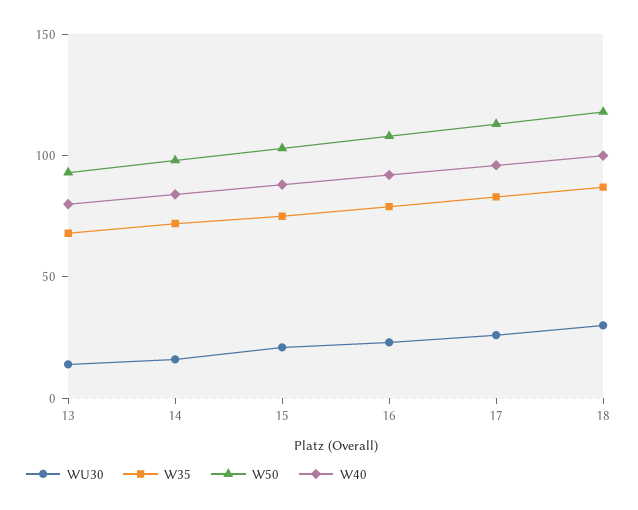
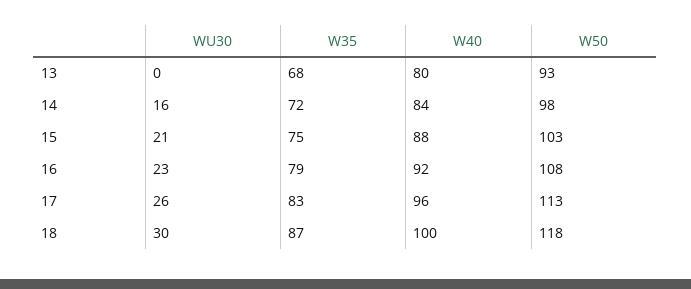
WU30, 13: 15 -> 0

